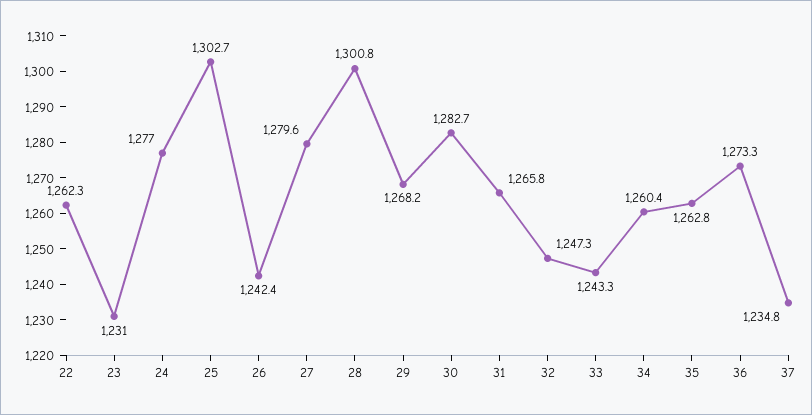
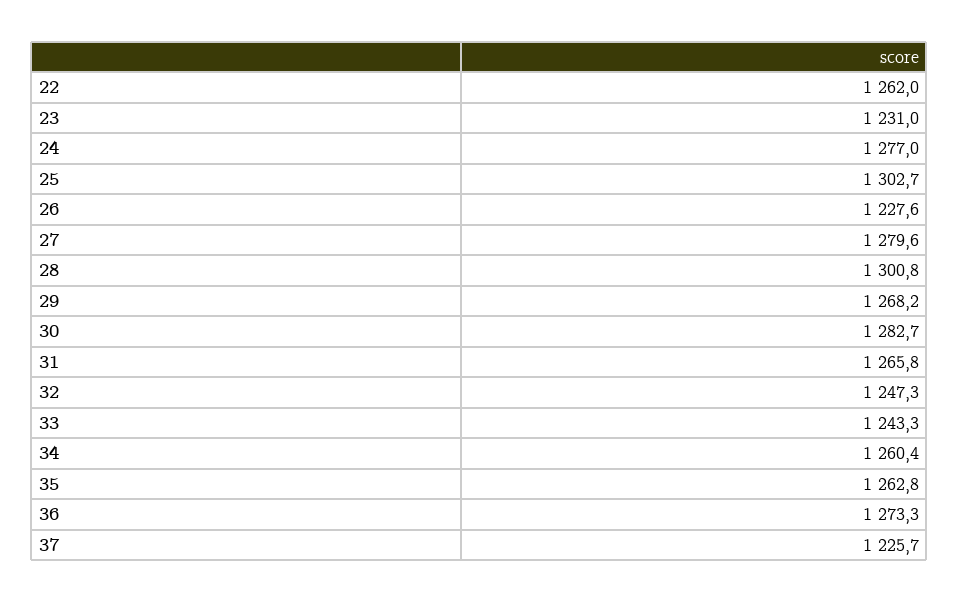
22: 1262.3 -> 1262
26: 1242.4 -> 1227.6
37: 1234.8 -> 1225.7

